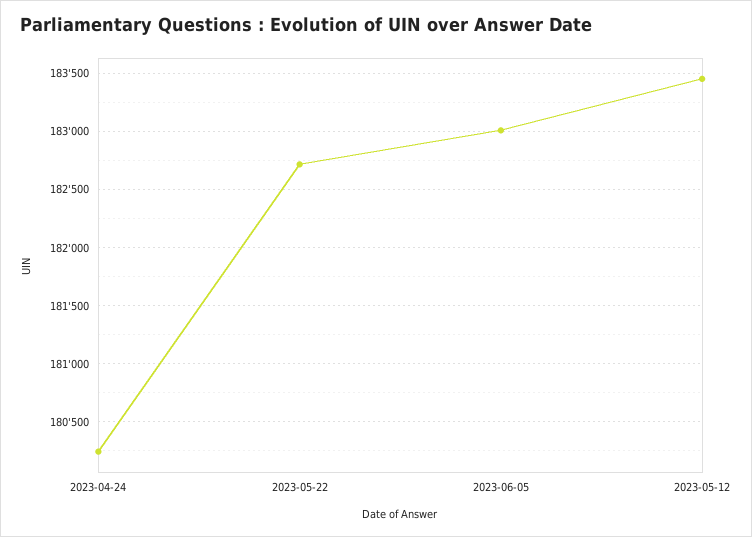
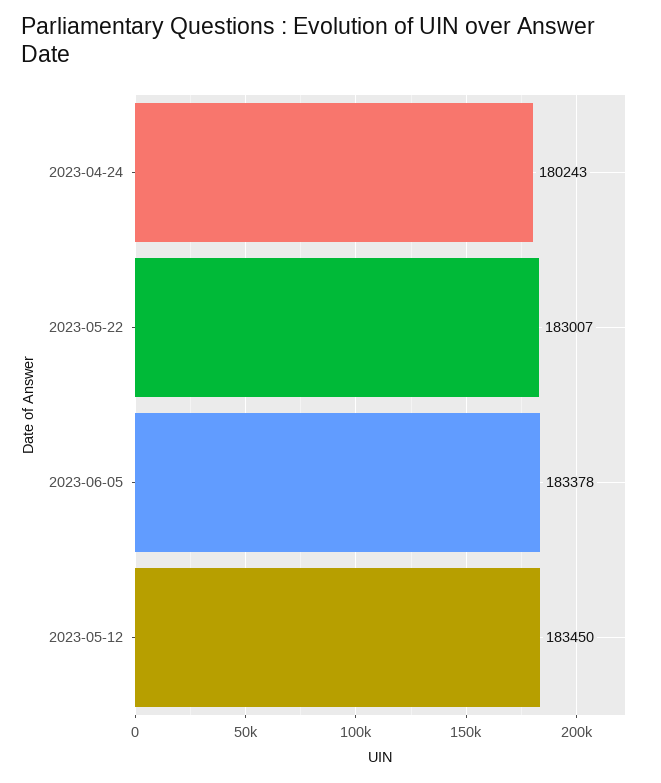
2023-05-22: 182700 -> 183007
2023-06-05: 183000 -> 183378

